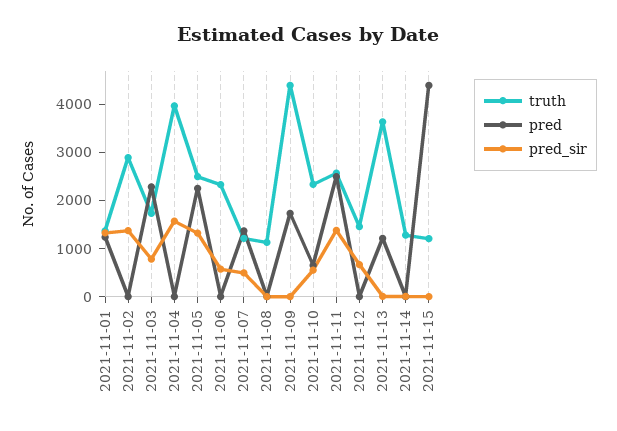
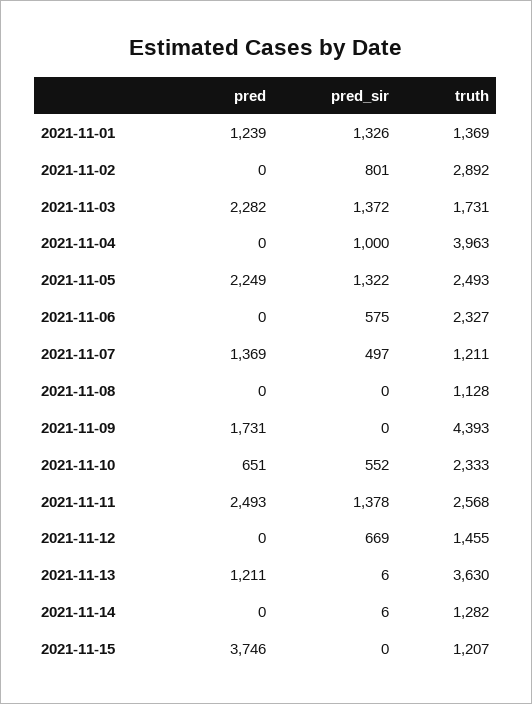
pred_sir, 2021-11-02: 1400 -> 801
pred_sir, 2021-11-03: 800 -> 1372
pred_sir, 2021-11-04: 1600 -> 1000
pred, 2021-11-15: 4400 -> 3746

